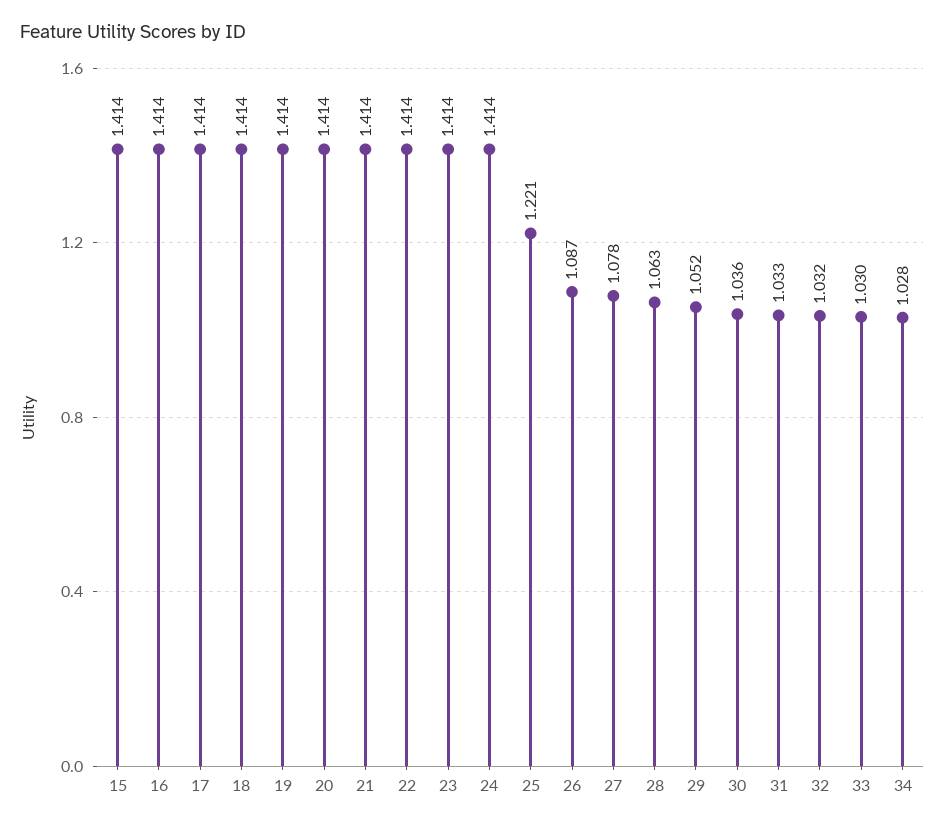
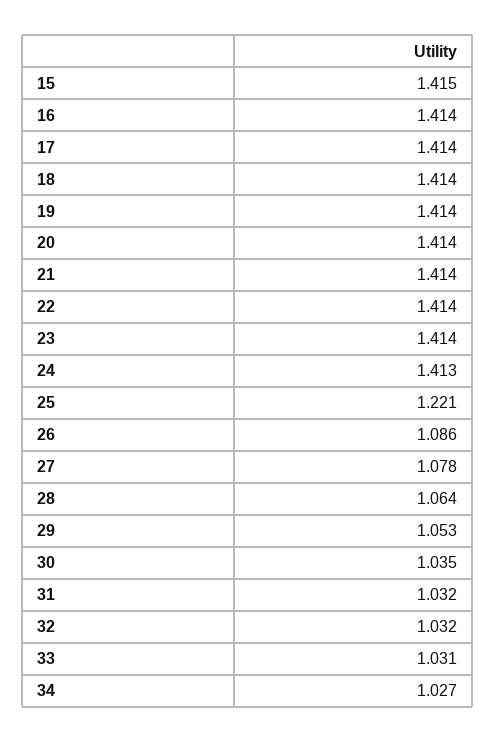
15: 1.414 -> 1.415
24: 1.414 -> 1.413
26: 1.087 -> 1.086
28: 1.063 -> 1.064
29: 1.052 -> 1.053
30: 1.036 -> 1.035
31: 1.033 -> 1.032
33: 1.03 -> 1.031
34: 1.028 -> 1.027

